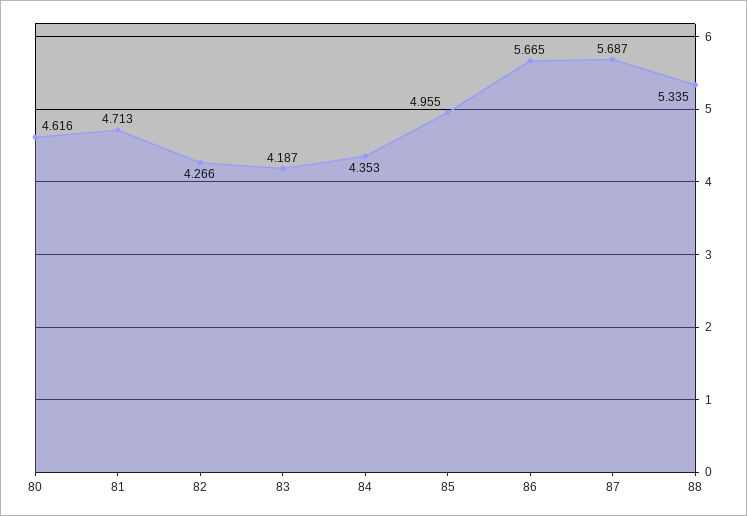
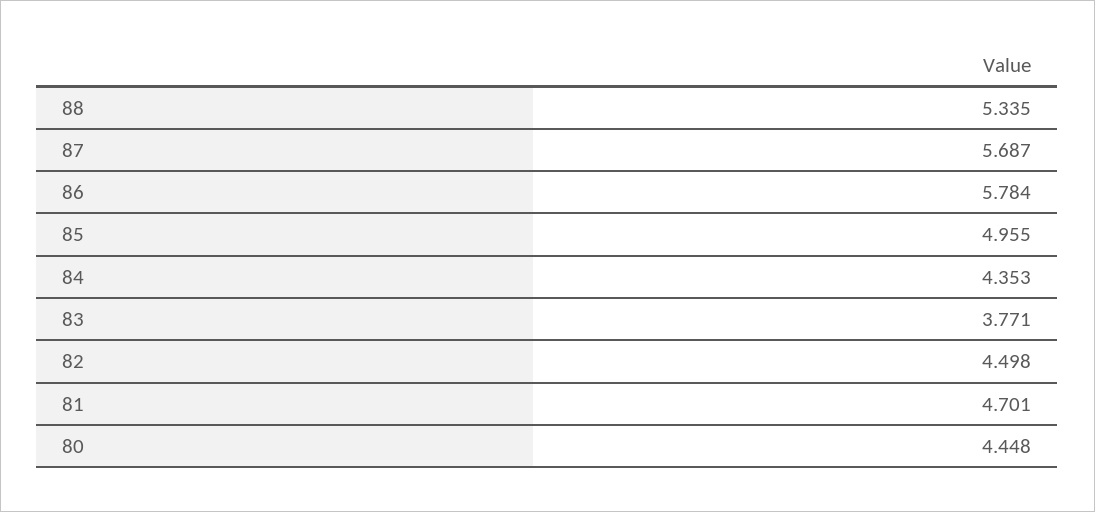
80: 4.616 -> 4.448
81: 4.713 -> 4.701
82: 4.266 -> 4.498
83: 4.187 -> 3.771
86: 5.665 -> 5.784

